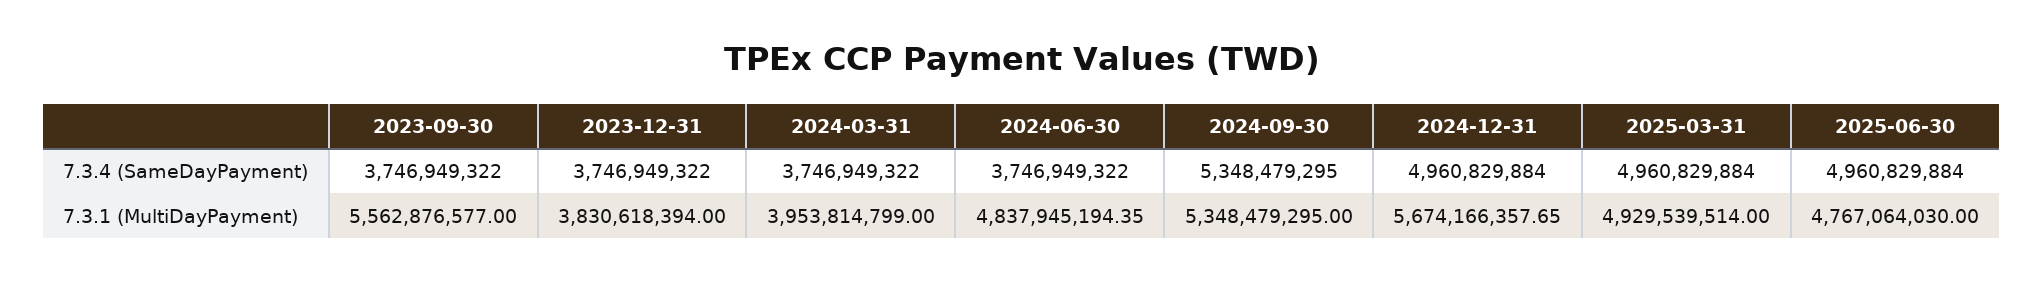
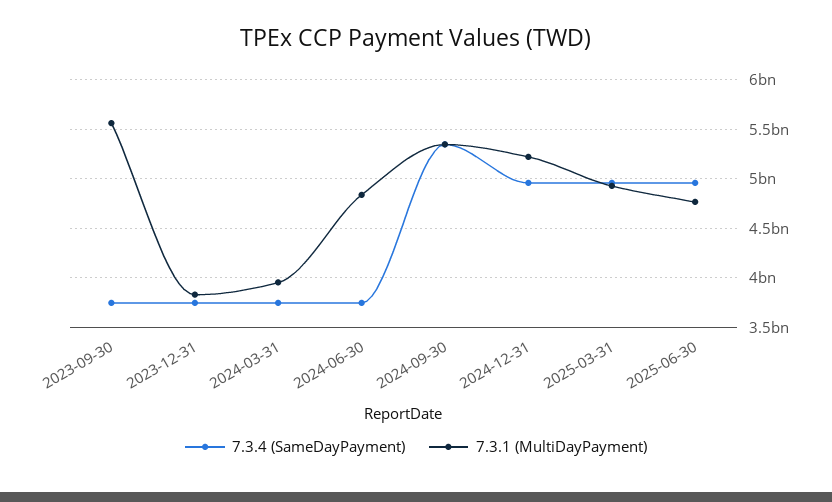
7.3.1 (MultiDayPayment), 2024-12-31: 5674166357.65 -> 5200000000

